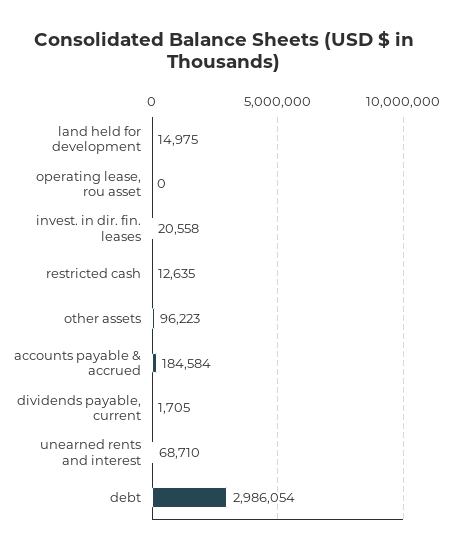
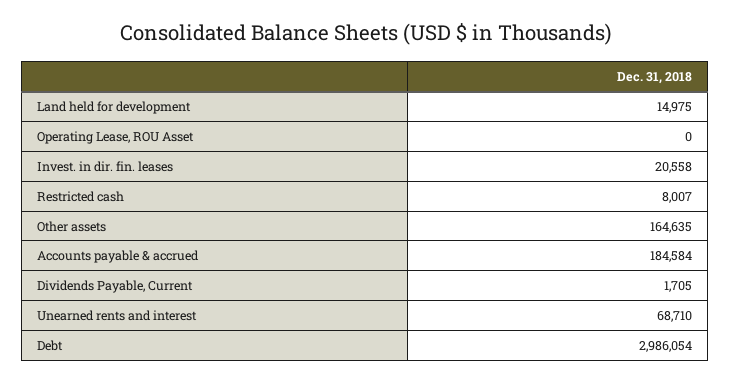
restricted cash: 12635 -> 8007
other assets: 96223 -> 164635

